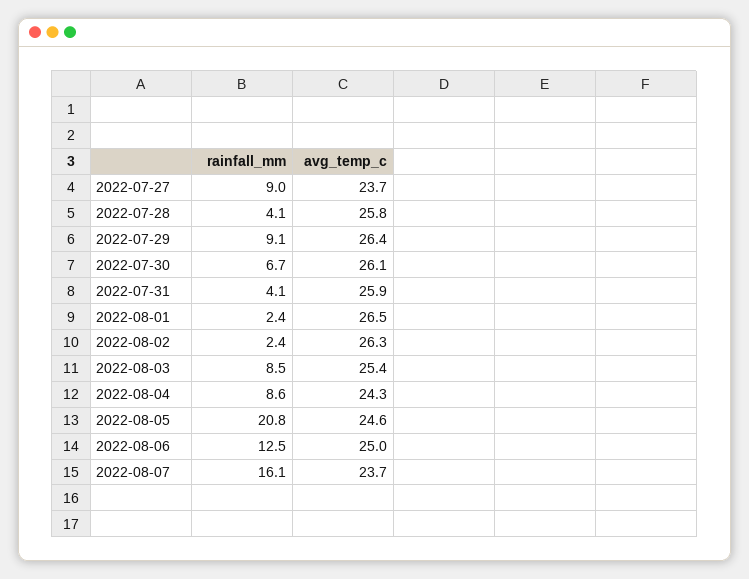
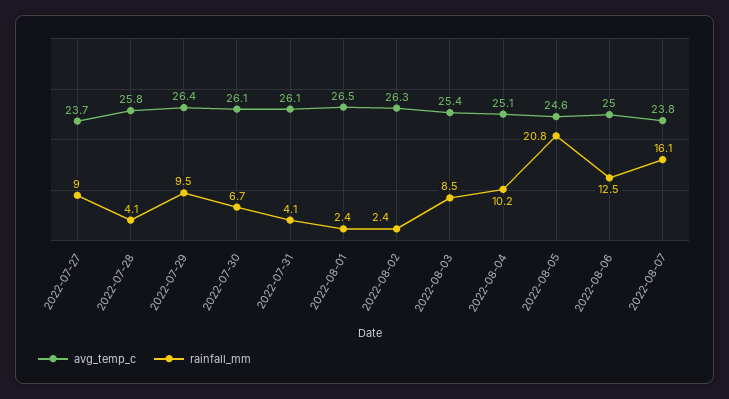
rainfall_mm, 2022-07-29: 9.1 -> 9.5
avg_temp_c, 2022-07-31: 25.9 -> 26.1
rainfall_mm, 2022-08-04: 8.6 -> 10.2
avg_temp_c, 2022-08-04: 24.3 -> 25.1
avg_temp_c, 2022-08-07: 23.7 -> 23.8

